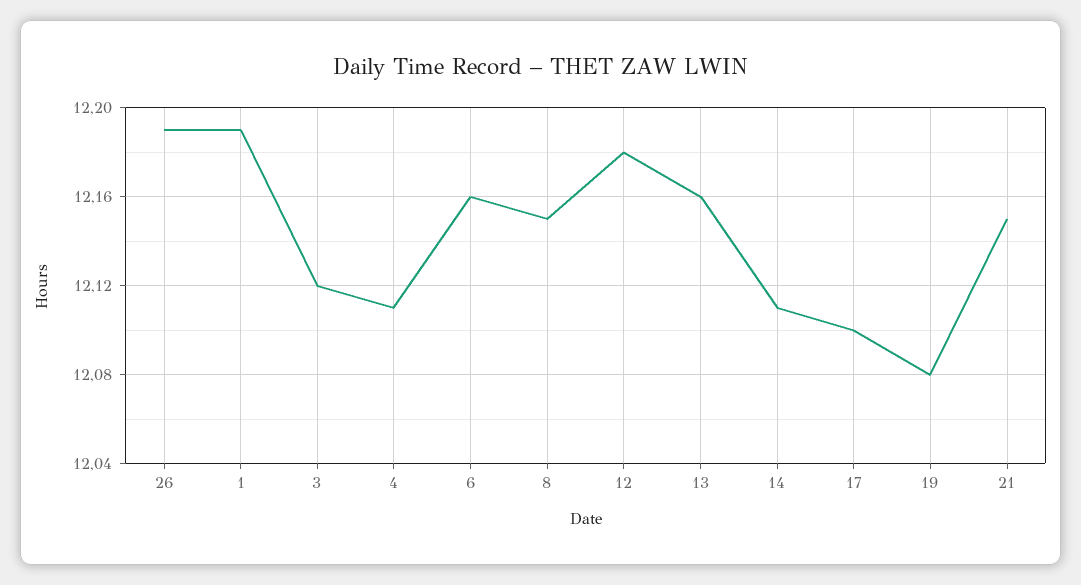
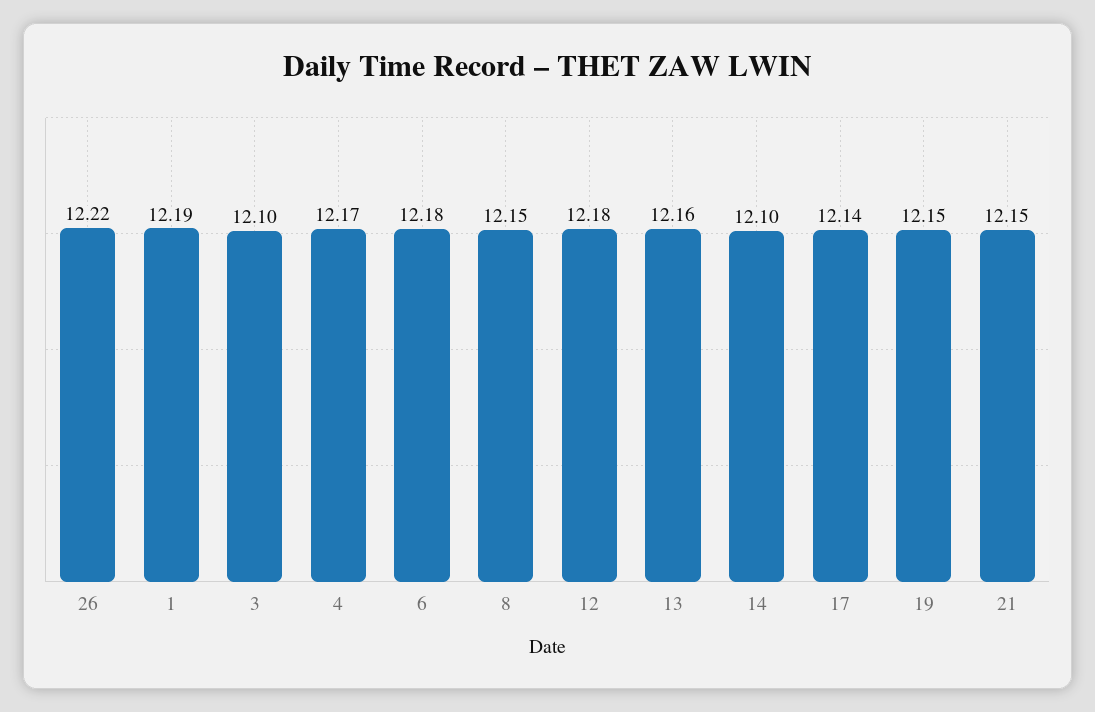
26: 12.19 -> 12.22
3: 12.12 -> 12.1
4: 12.11 -> 12.17
6: 12.16 -> 12.18
14: 12.11 -> 12.1
17: 12.1 -> 12.14
19: 12.08 -> 12.15

